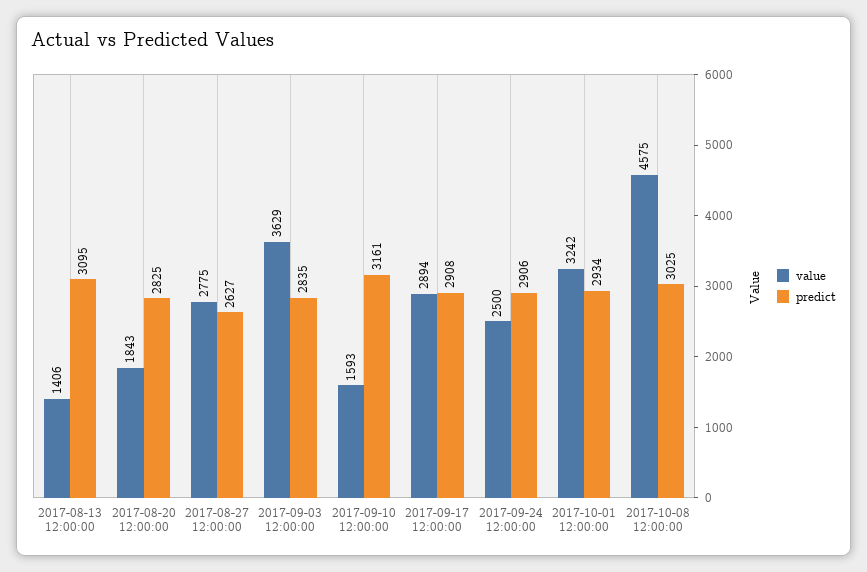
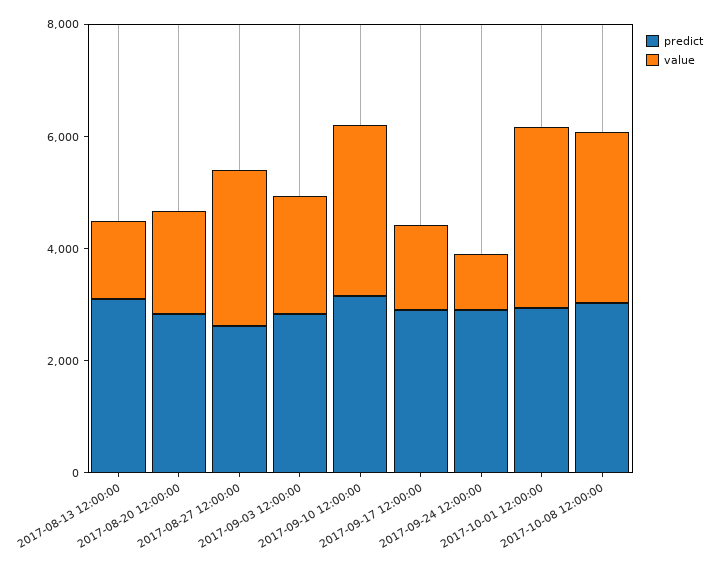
value, 2017-09-03 12:00:00: 3629 -> 2000
value, 2017-09-10 12:00:00: 1593 -> 3000
value, 2017-09-17 12:00:00: 2894 -> 1500
value, 2017-09-24 12:00:00: 2500 -> 1000
value, 2017-10-08 12:00:00: 4575 -> 3000

